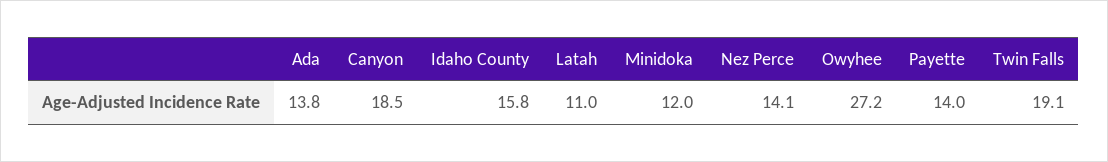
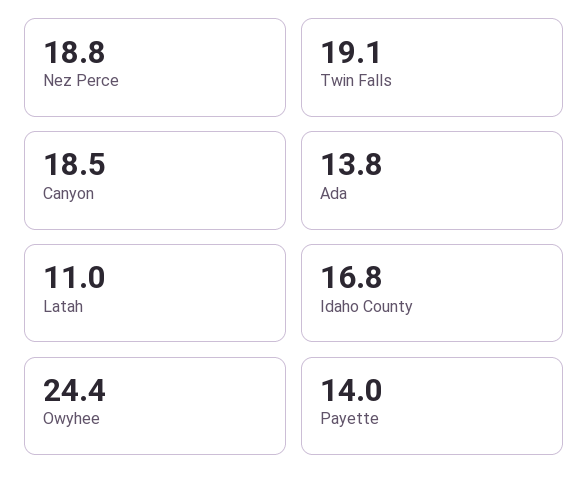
Idaho County: 15.8 -> 16.8
Minidoka: 12 -> none
Nez Perce: 14.1 -> 18.8
Owyhee: 27.2 -> 24.4

